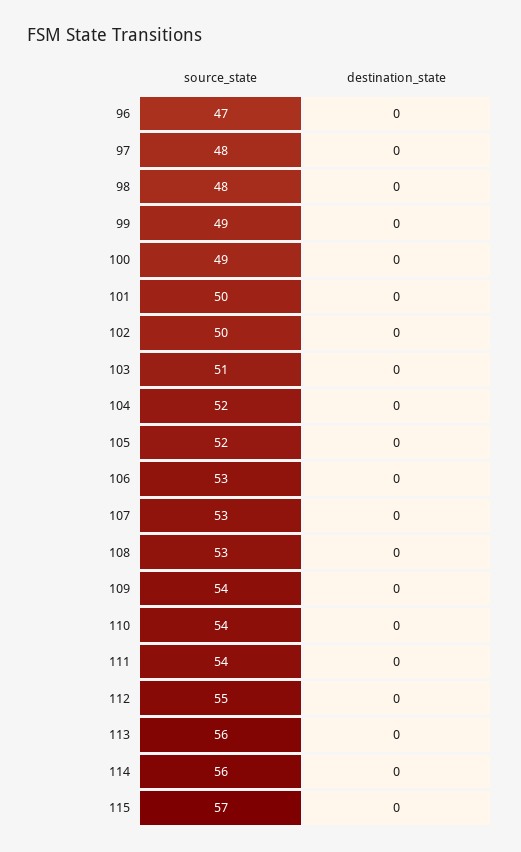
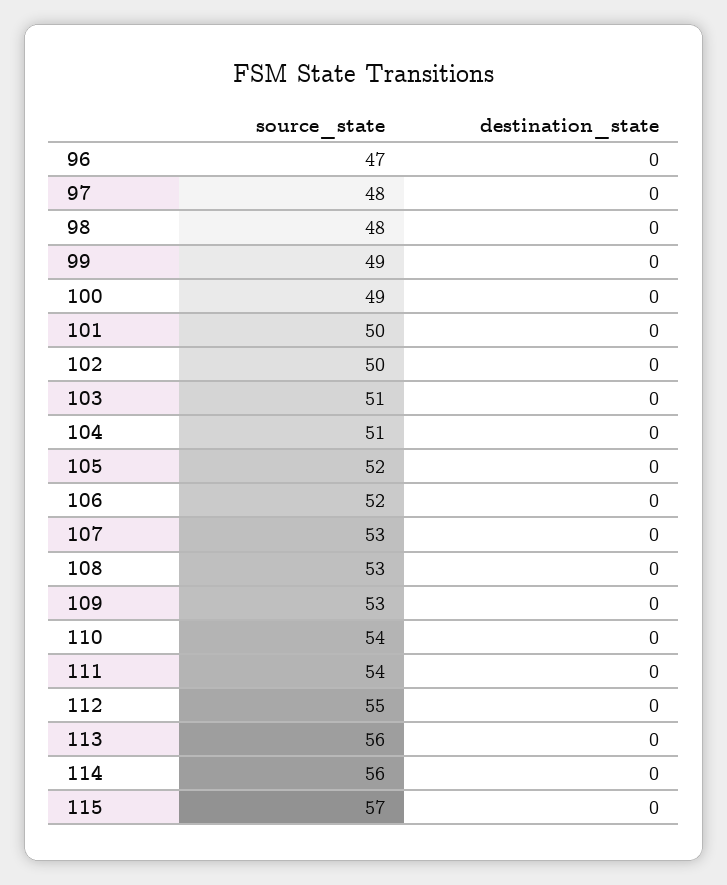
source_state, 104: 52 -> 51
source_state, 106: 53 -> 52
source_state, 109: 54 -> 53

